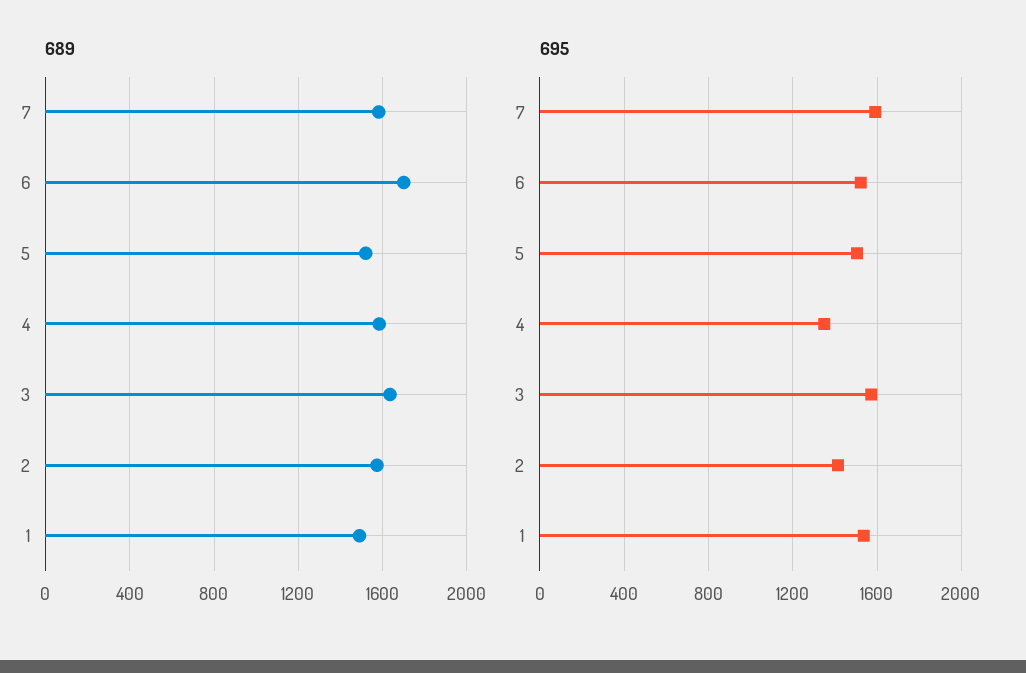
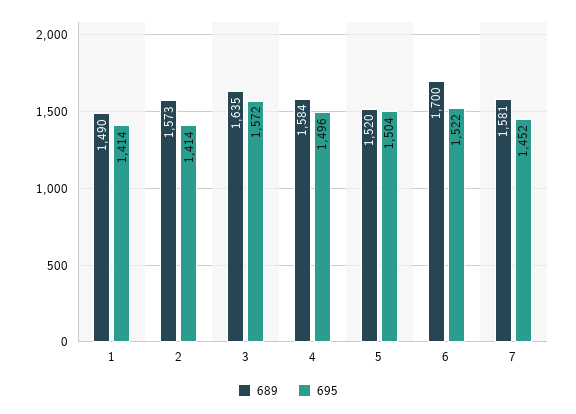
695, 7: 1600 -> 1452
695, 4: 1350 -> 1496
695, 1: 1550 -> 1414

